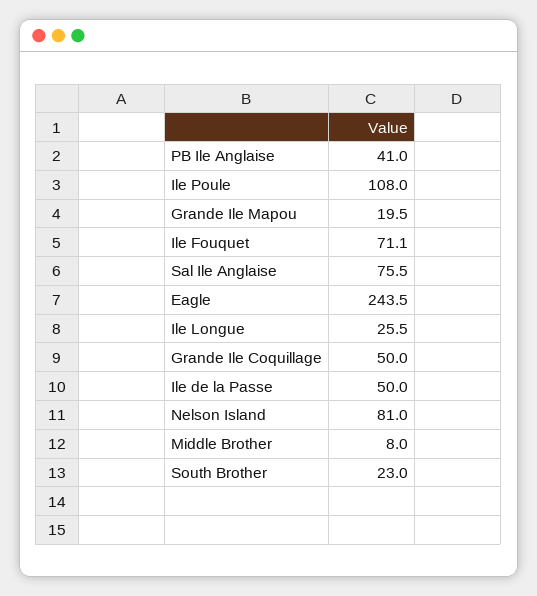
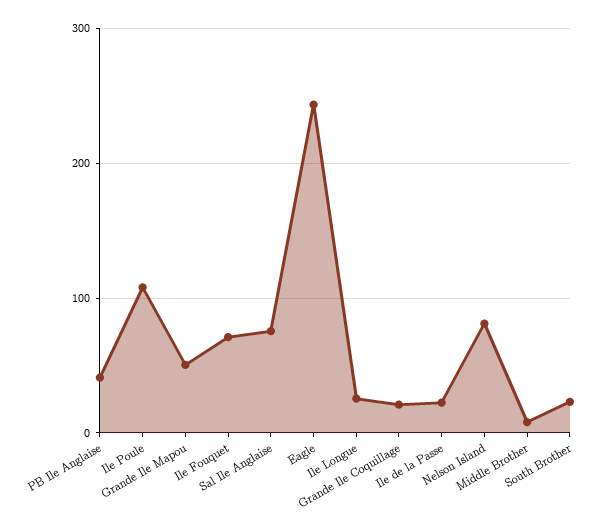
Grande Ile Mapou: 19.5 -> 50
Grande Ile Coquillage: 50 -> 20
Ile de la Passe: 50 -> 20

